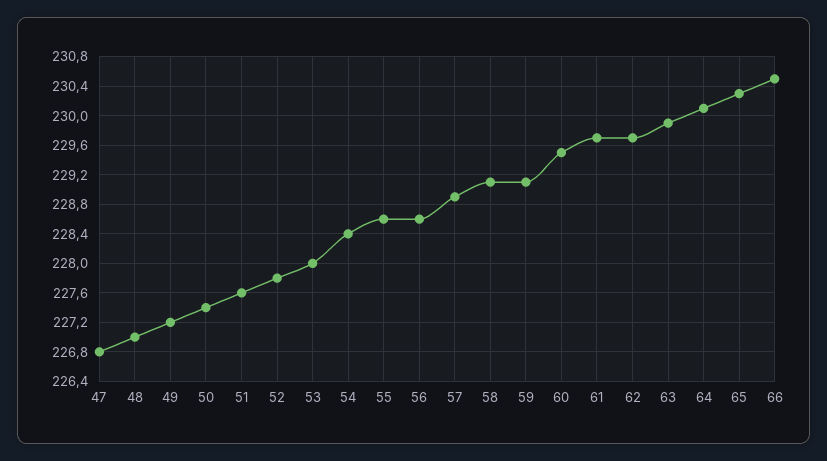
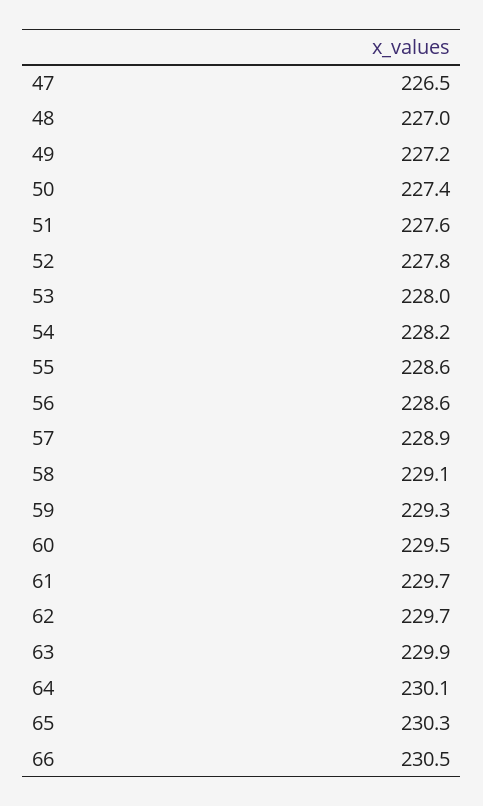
47: 226.8 -> 226.5
54: 228.4 -> 228.2
59: 229.1 -> 229.3

